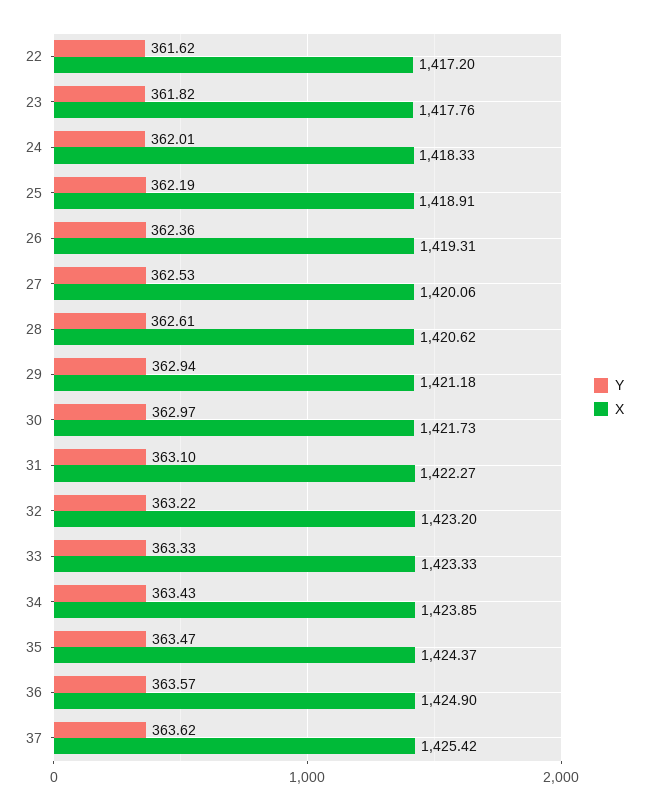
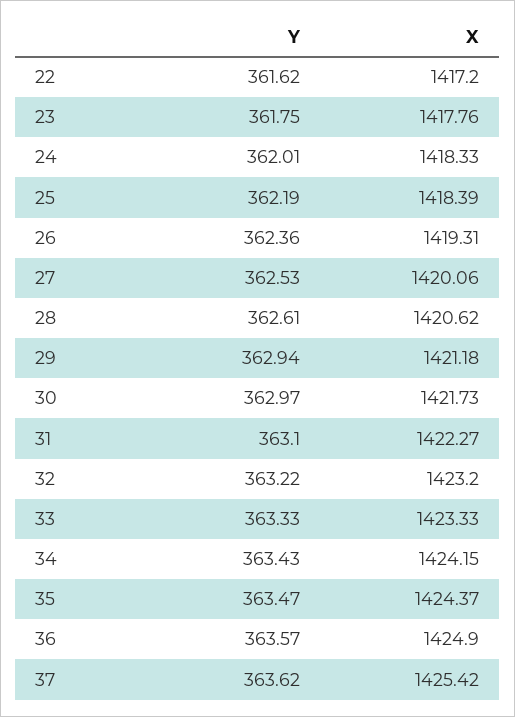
Y, 23: 361.82 -> 361.75
X, 25: 1418.91 -> 1418.39
X, 34: 1423.85 -> 1424.15

